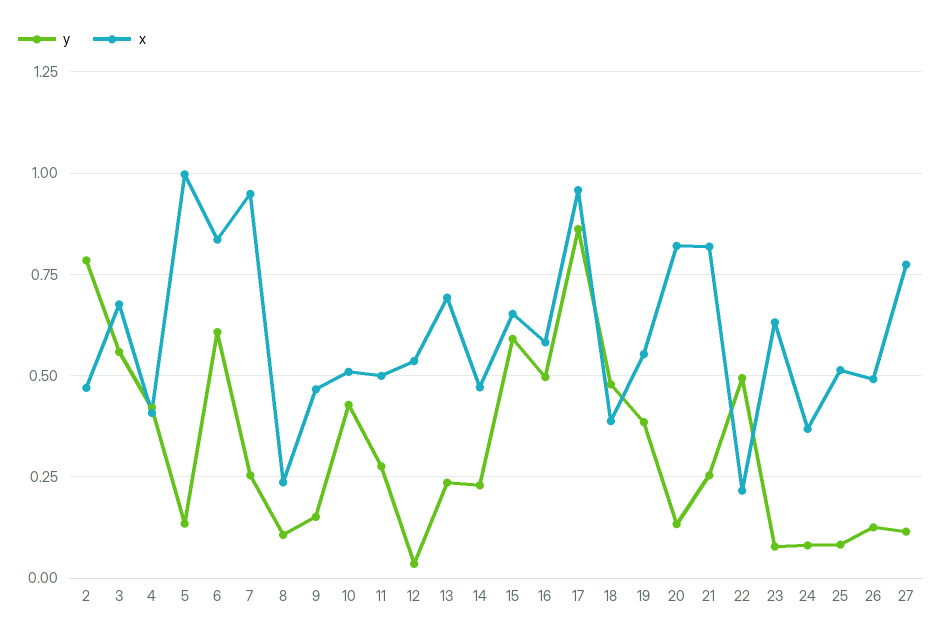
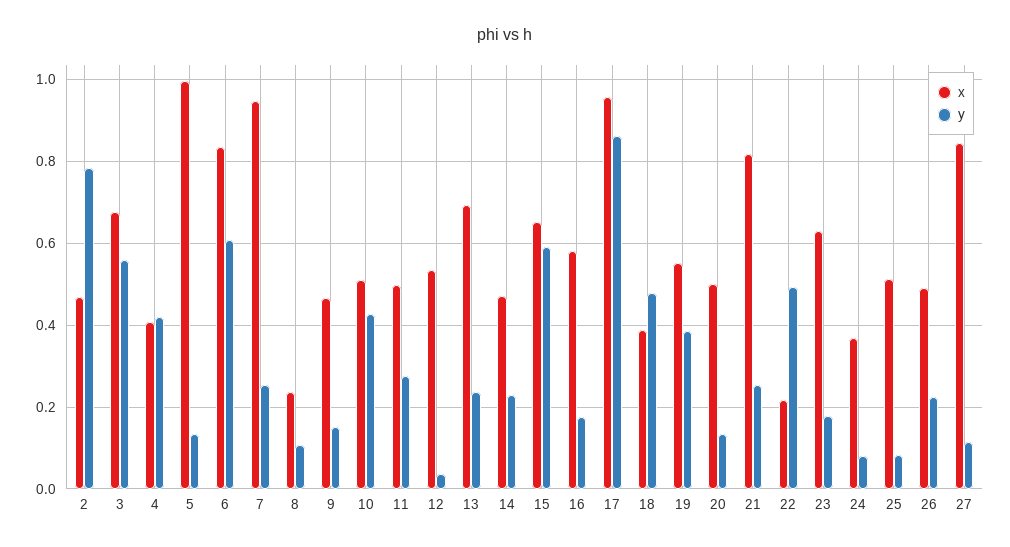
y, 16: 0.5 -> 0.18
x, 20: 0.825 -> 0.5
y, 23: 0.075 -> 0.18
y, 26: 0.125 -> 0.22
x, 27: 0.775 -> 0.84

